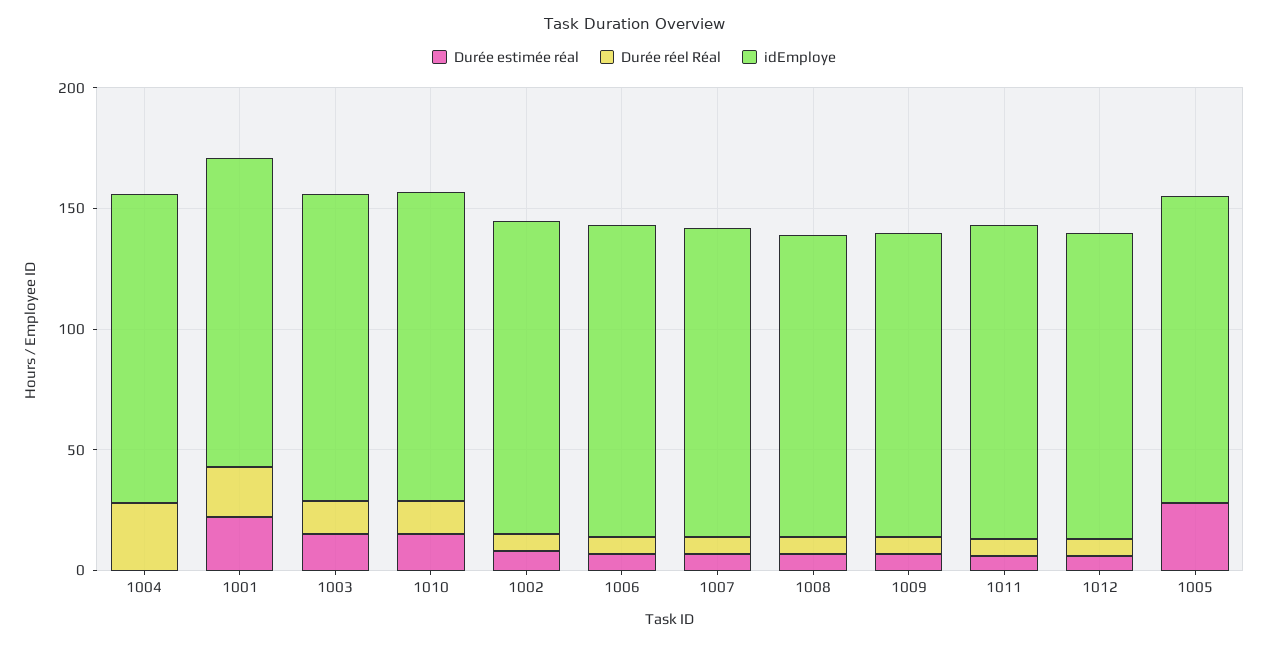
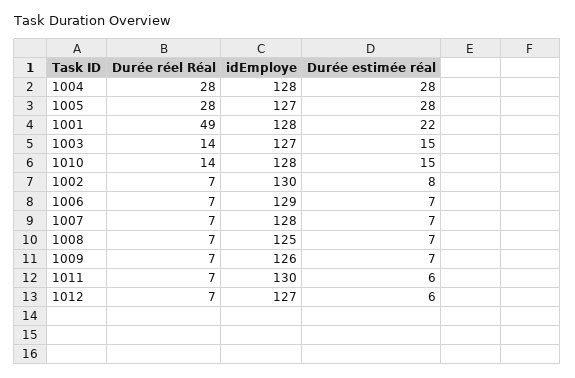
Durée estimée réal, 1004: 0 -> 28
Durée réel Réal, 1001: 20 -> 49
Durée réel Réal, 1005: 0 -> 28

